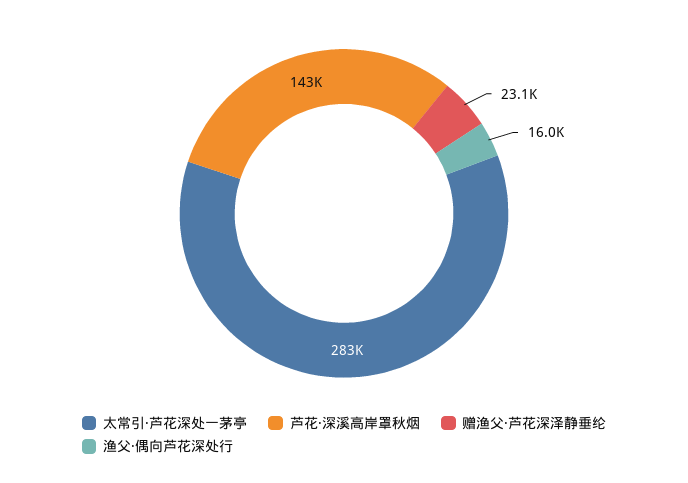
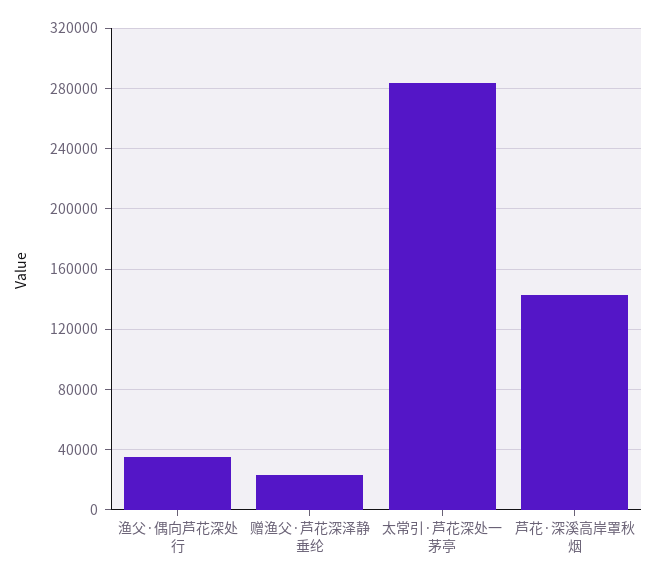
渔父·偶向芦花深处行: 16000 -> 35000

